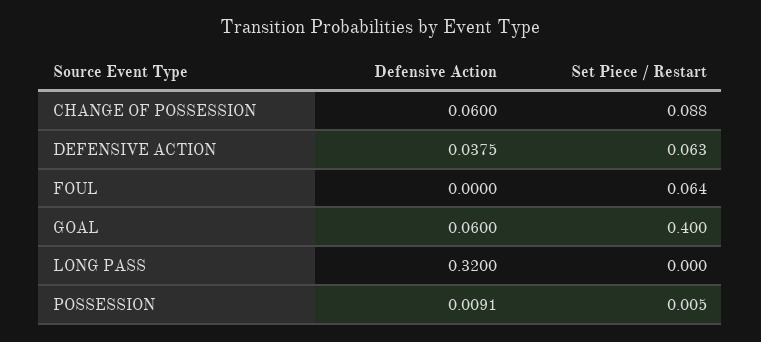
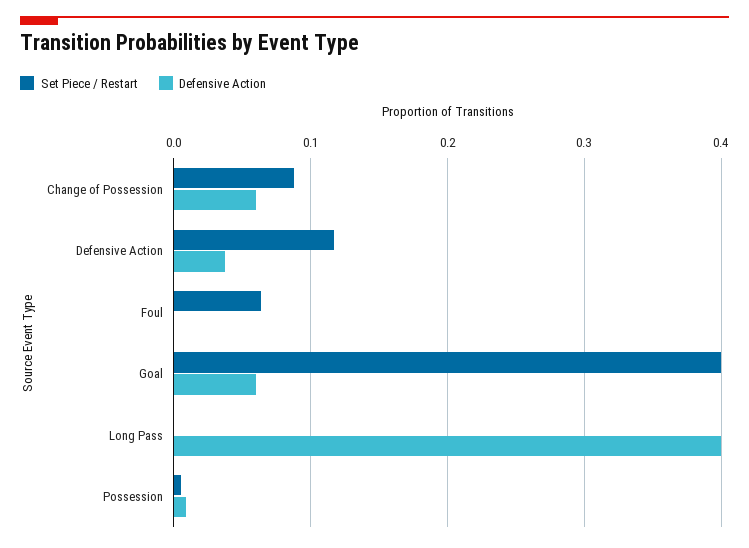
Set Piece / Restart, DEFENSIVE ACTION: 0.063 -> 0.12
Defensive Action, LONG PASS: 0.32 -> 0.4

